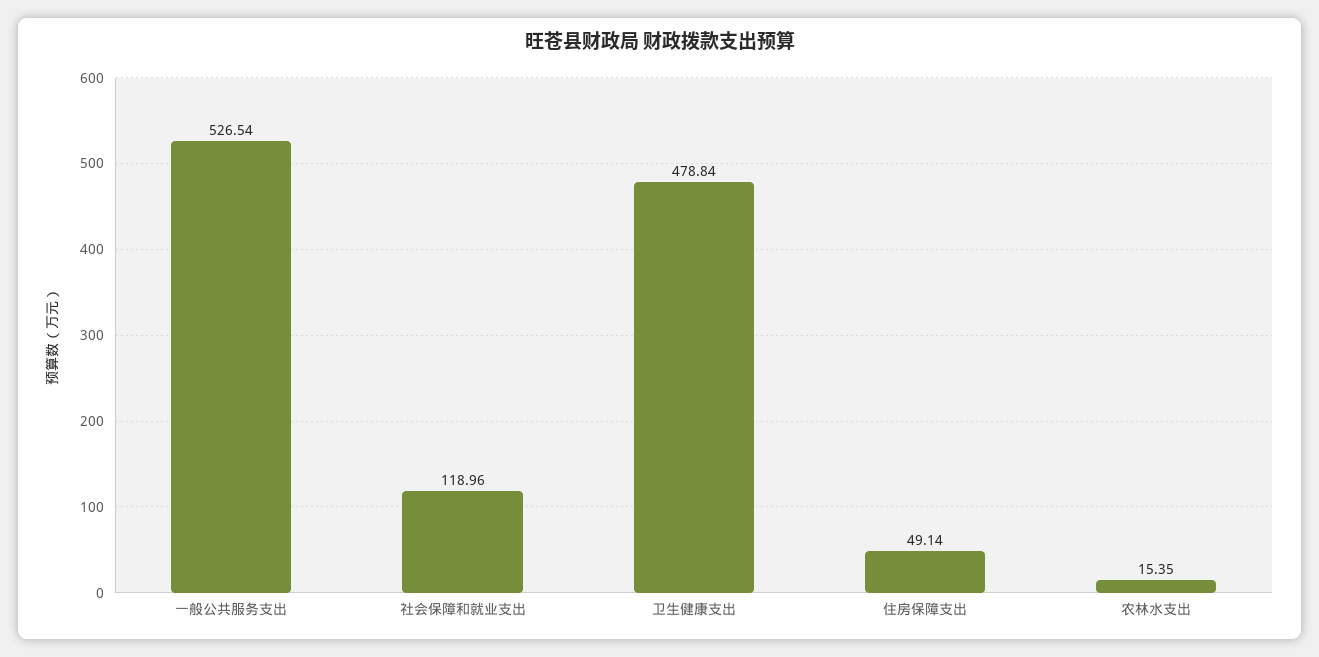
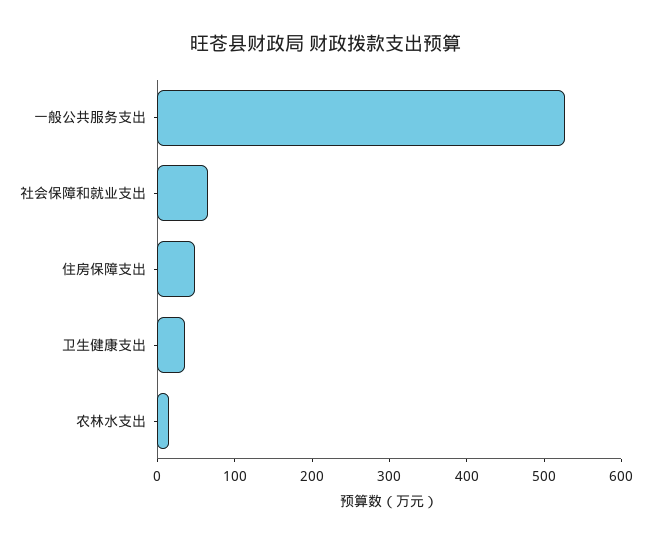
社会保障和就业支出: 118.96 -> 60
卫生健康支出: 478.84 -> 40

